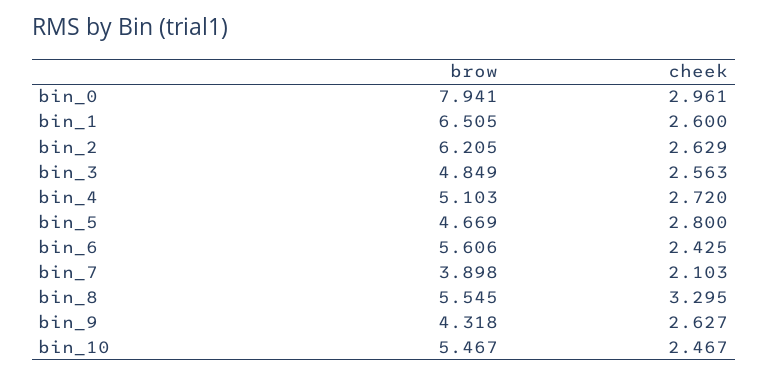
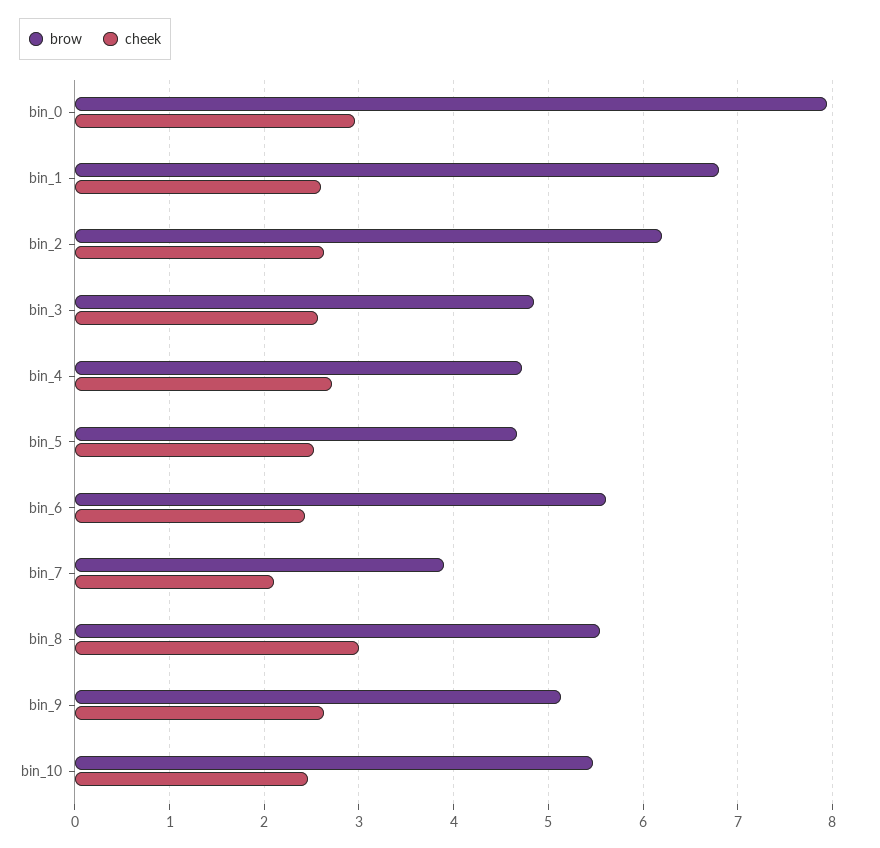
brow, bin_1: 6.505 -> 6.8
brow, bin_4: 5.103 -> 4.7
cheek, bin_5: 2.8 -> 2.5
cheek, bin_8: 3.295 -> 3
brow, bin_9: 4.318 -> 5.1

